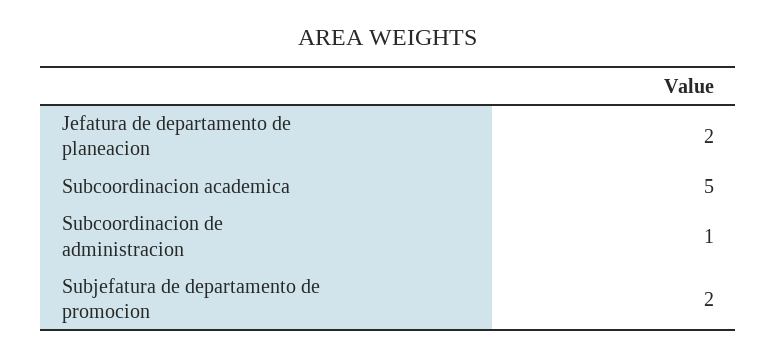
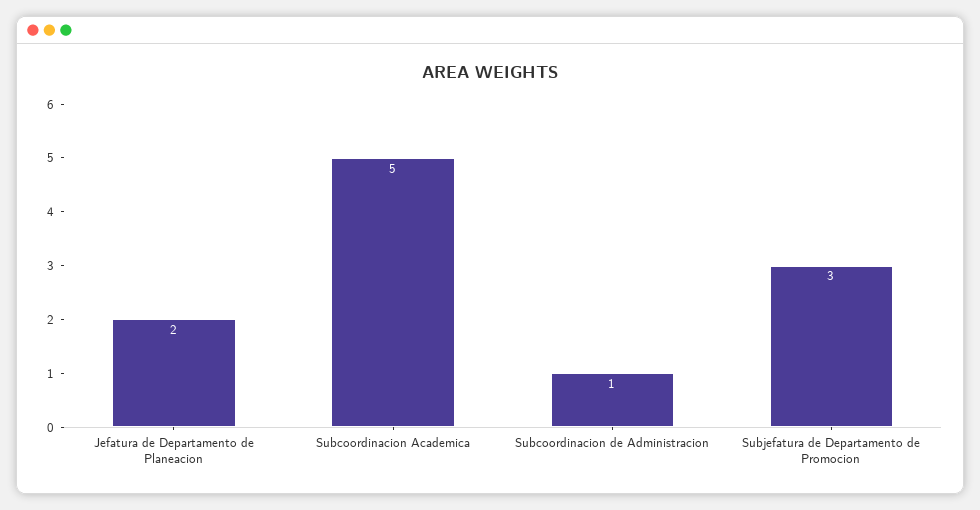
Subjefatura de departamento de promocion: 2 -> 3

